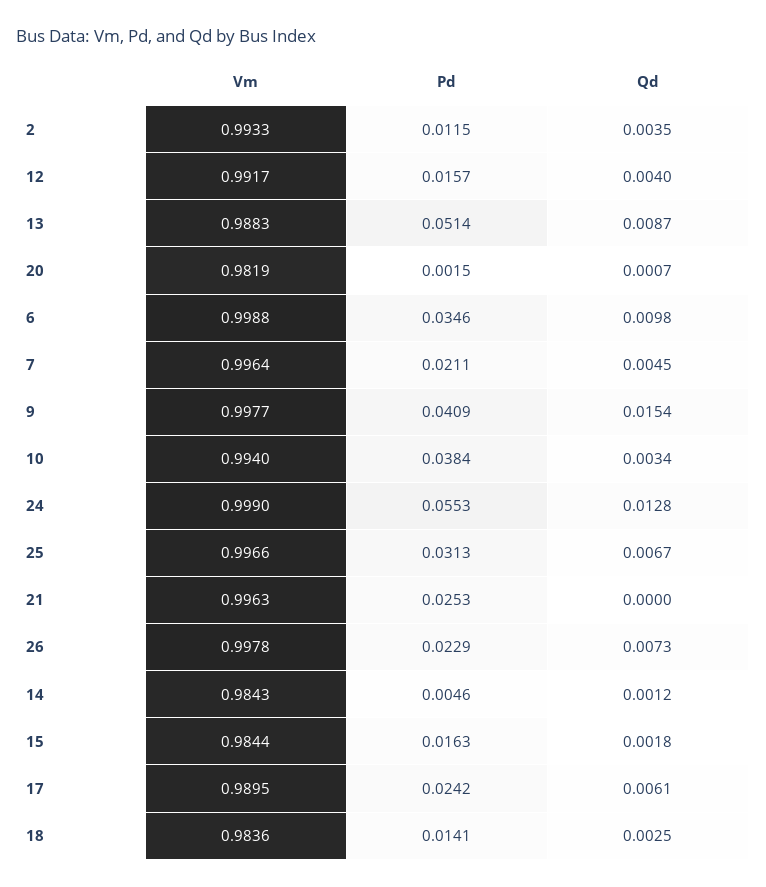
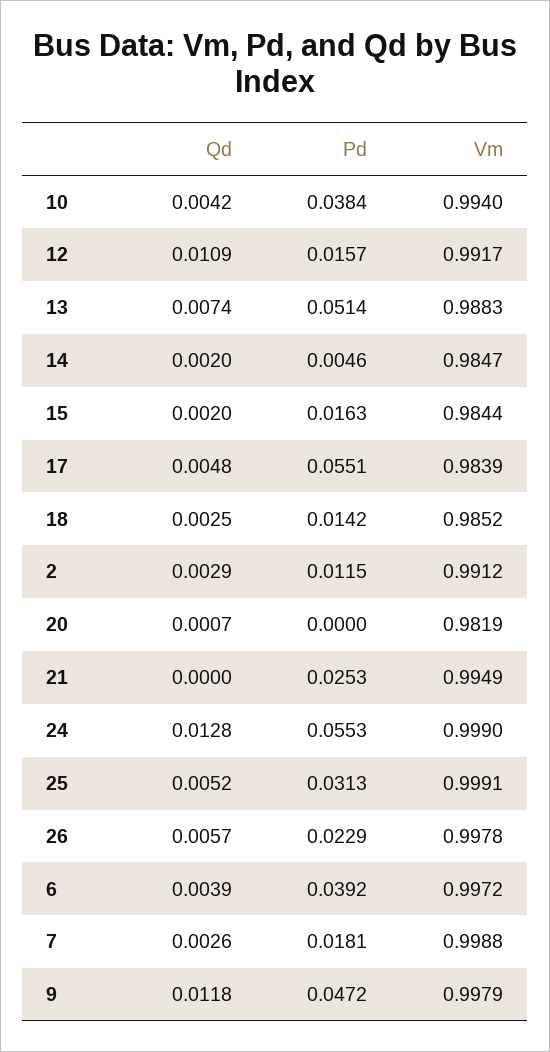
Vm, 2: 0.9933 -> 0.9912
Qd, 2: 0.0035 -> 0.0029
Qd, 12: 0.004 -> 0.0109
Qd, 13: 0.0087 -> 0.0074
Pd, 20: 0.0015 -> 0
Vm, 6: 0.9988 -> 0.9972
Pd, 6: 0.0346 -> 0.0392
Qd, 6: 0.0098 -> 0.0039
Vm, 7: 0.9964 -> 0.9988
Pd, 7: 0.0211 -> 0.0181
Qd, 7: 0.0045 -> 0.0026
Vm, 9: 0.9977 -> 0.9979
Pd, 9: 0.0409 -> 0.0472
Qd, 9: 0.0154 -> 0.0118
Qd, 10: 0.0034 -> 0.0042
Vm, 25: 0.9966 -> 0.9991
Qd, 25: 0.0067 -> 0.0052
Vm, 21: 0.9963 -> 0.9949
Qd, 26: 0.0073 -> 0.0057
Vm, 14: 0.9843 -> 0.9847
Qd, 14: 0.0012 -> 0.002
Qd, 15: 0.0018 -> 0.002
Vm, 17: 0.9895 -> 0.9839
Pd, 17: 0.0242 -> 0.0551
Qd, 17: 0.0061 -> 0.0048
Vm, 18: 0.9836 -> 0.9852
Pd, 18: 0.0141 -> 0.0142

